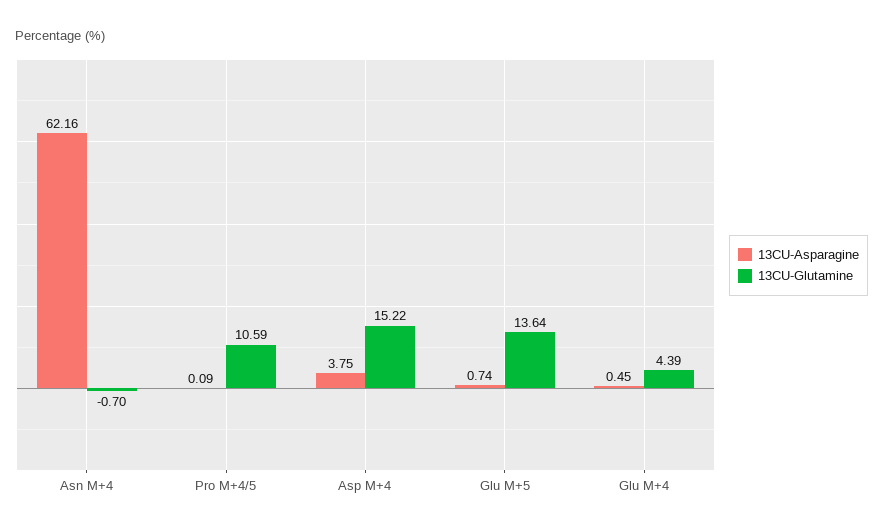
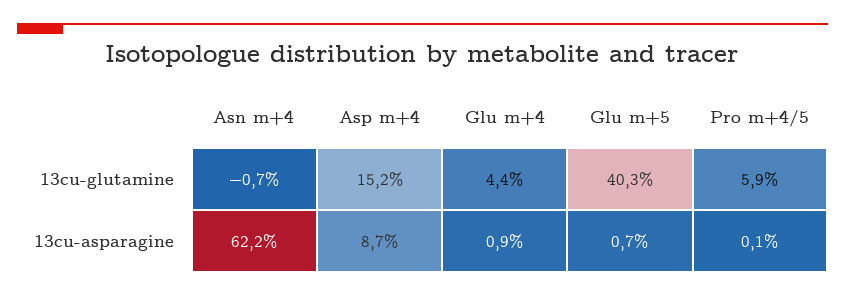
13CU-Glutamine, Pro M+4/5: 10.59 -> 5.9
13CU-Asparagine, Asp M+4: 3.75 -> 8.7
13CU-Glutamine, Glu M+5: 13.64 -> 40.3
13CU-Asparagine, Glu M+4: 0.45 -> 0.9

